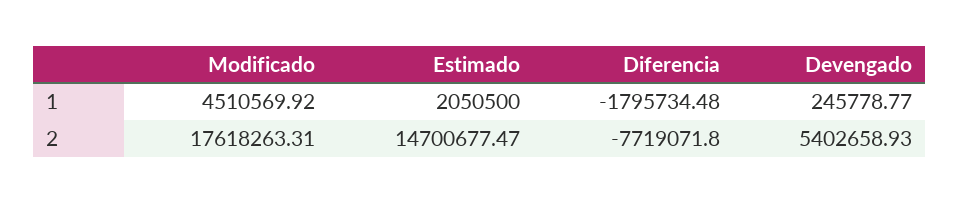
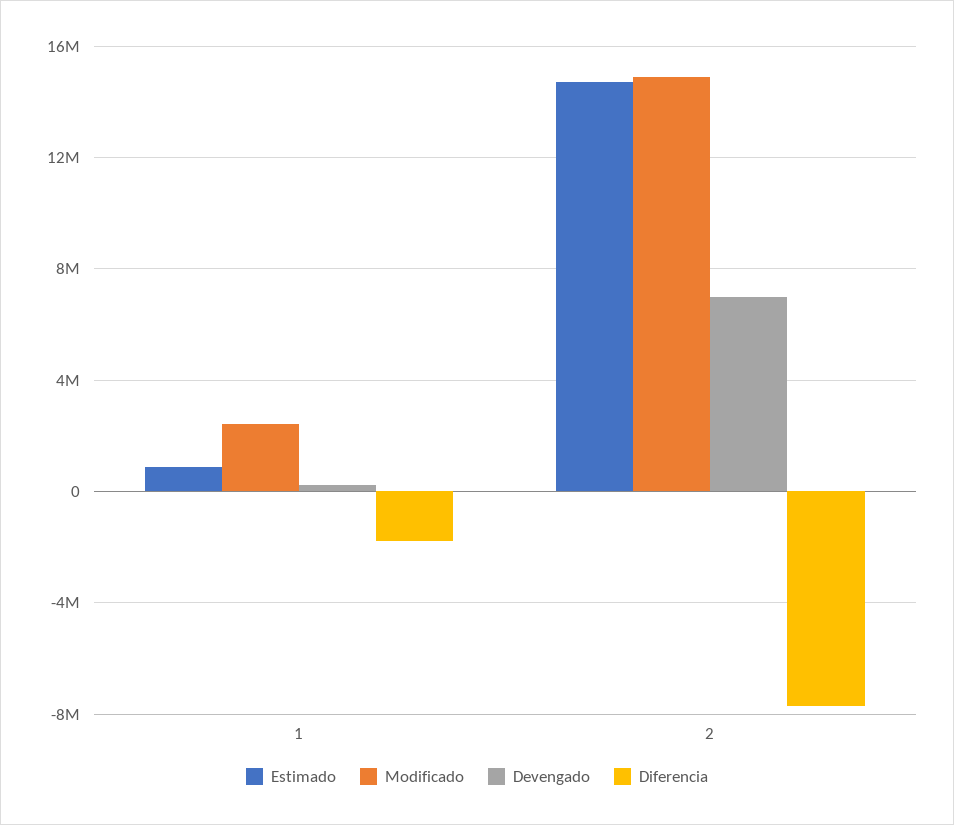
Modificado, 1: 4510569.92 -> 2500000
Estimado, 1: 2050500 -> 1000000
Modificado, 2: 17618263.31 -> 15000000
Devengado, 2: 5402658.93 -> 7000000

